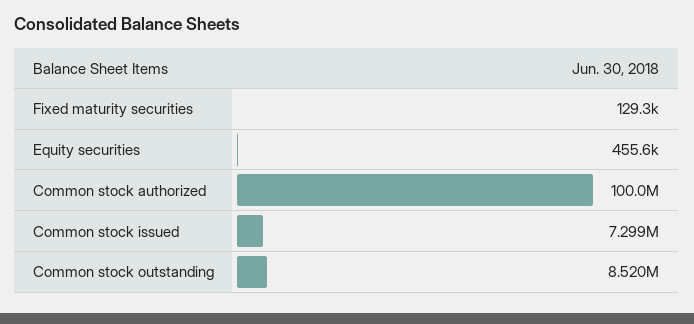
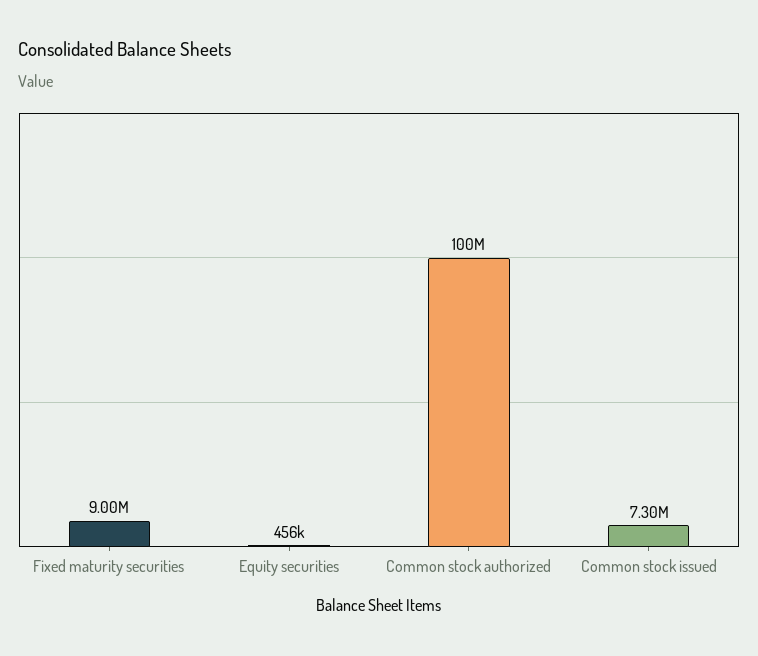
Fixed maturity securities: 129300 -> 9000000
Common stock outstanding: 8520000 -> none

